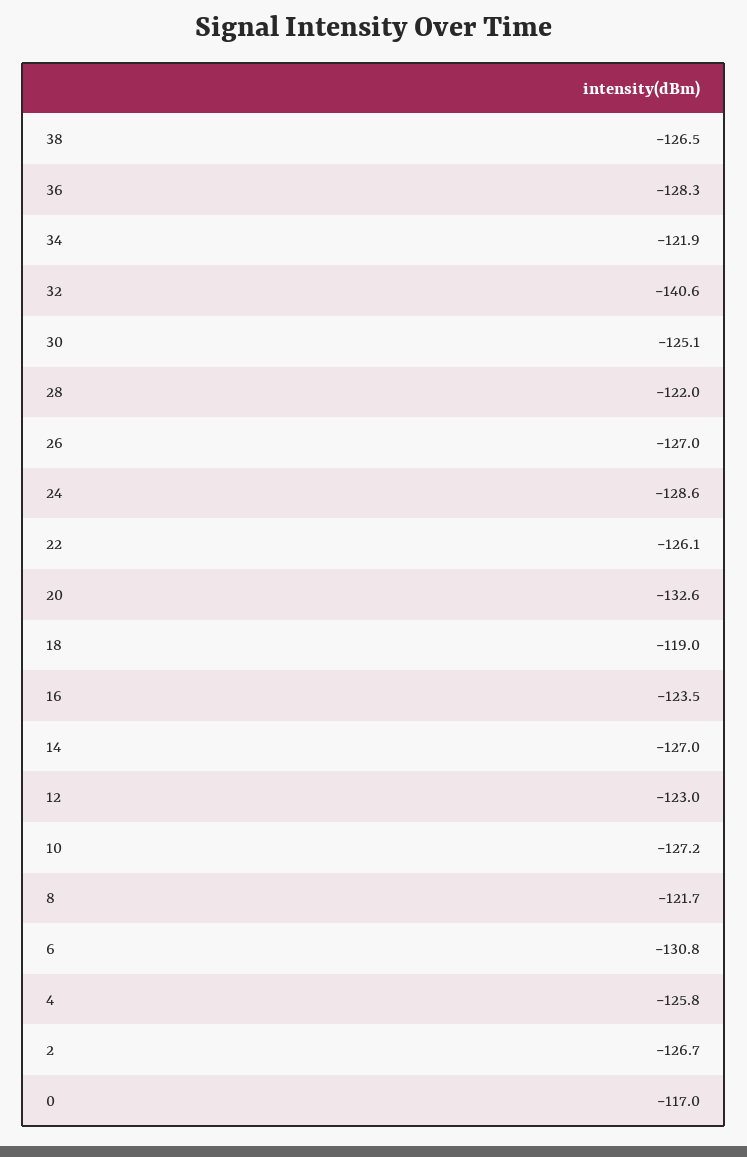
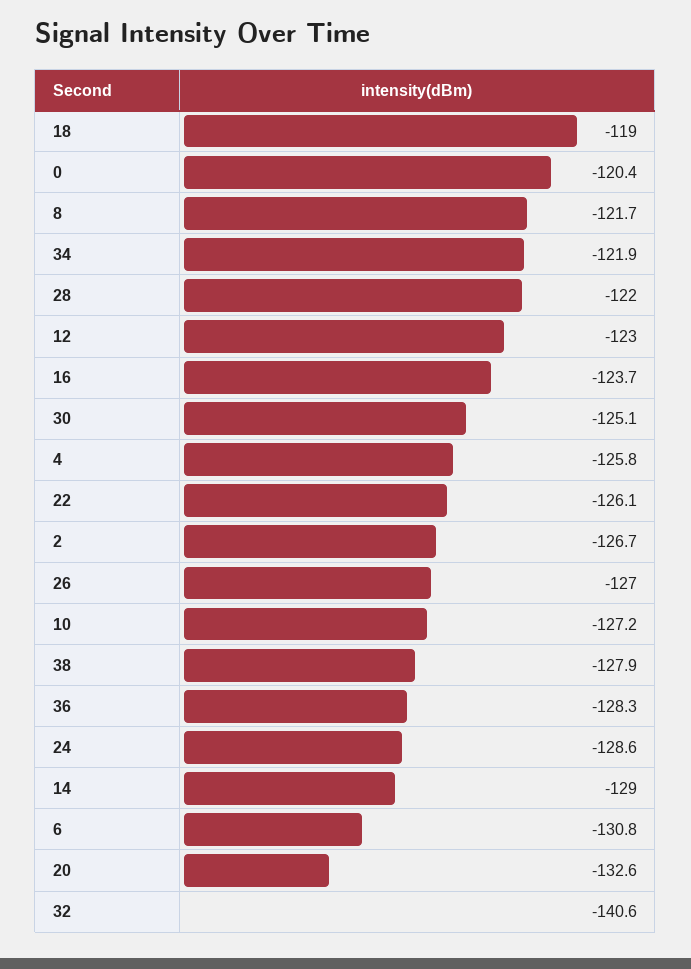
38: -126.5 -> -127.9
16: -123.5 -> -123.7
14: -127 -> -129
0: -117 -> -120.4

